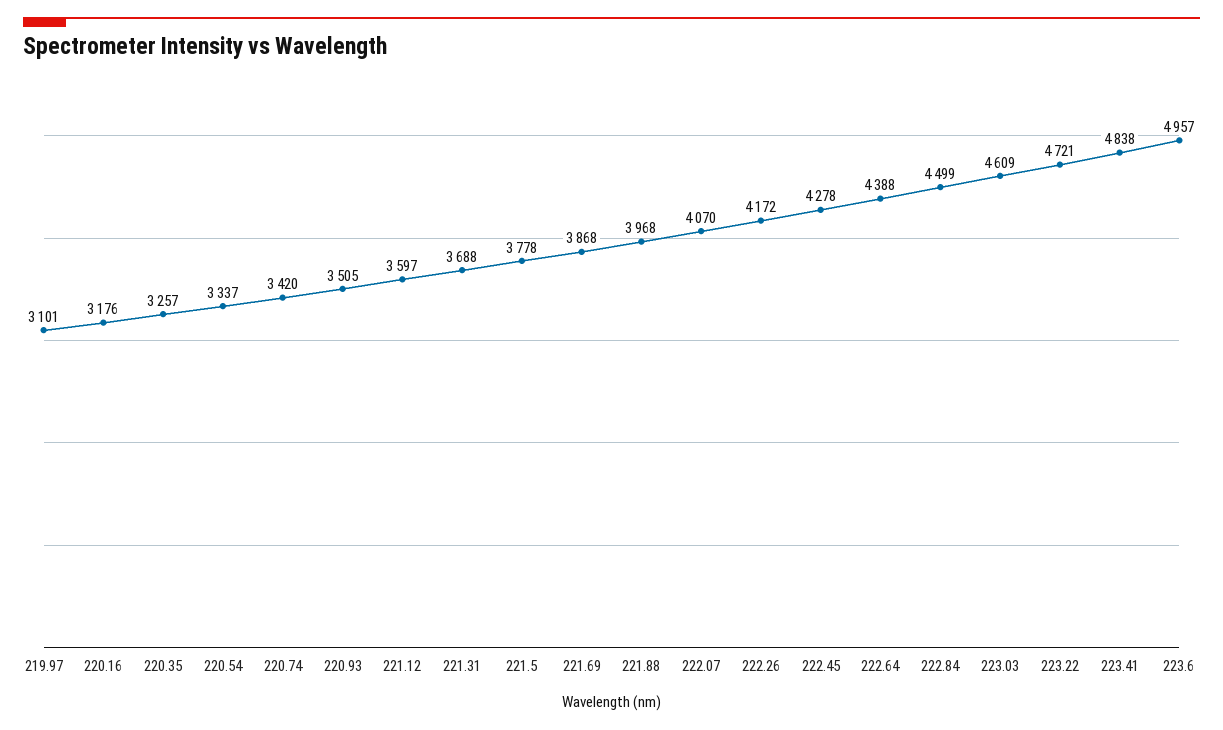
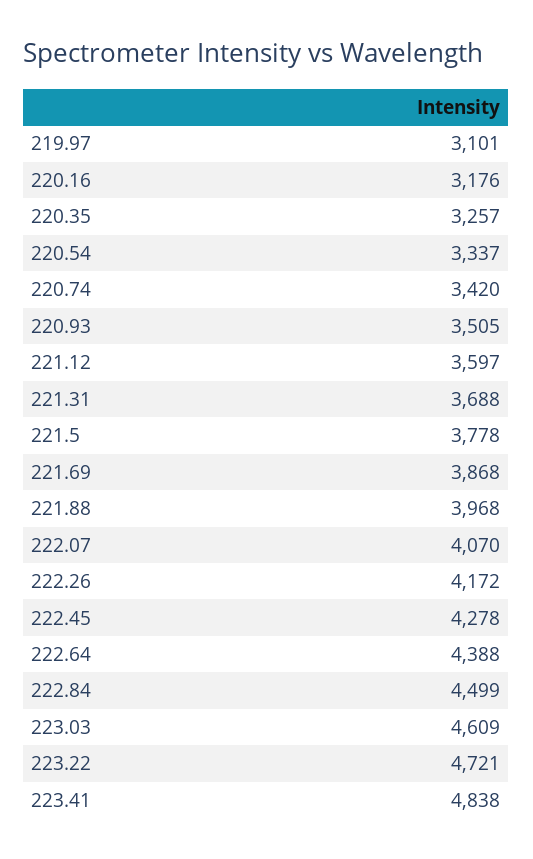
223.6: 4957 -> none

